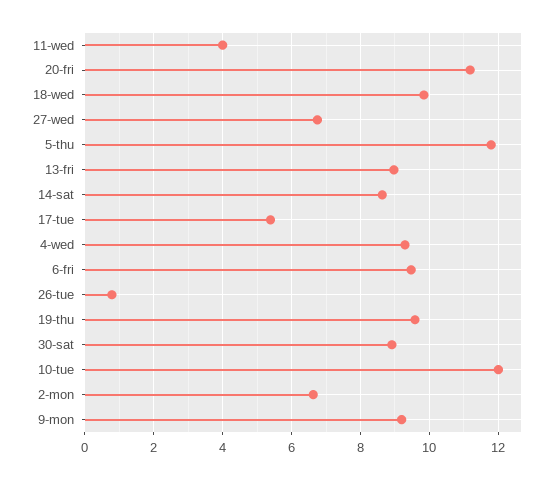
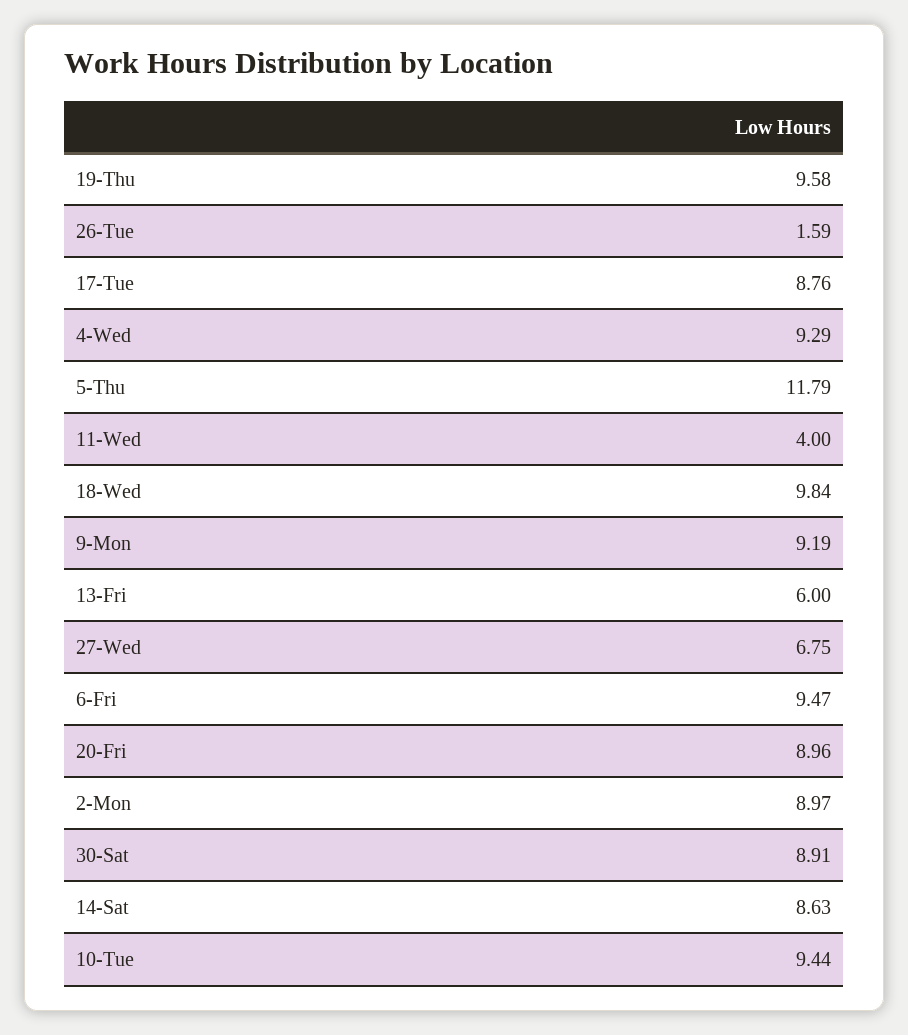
20-fri: 11.2 -> 8.96
13-fri: 9 -> 6
17-tue: 5.4 -> 8.76
26-tue: 0.8 -> 1.59
10-tue: 12 -> 9.44
2-mon: 6.6 -> 8.97

